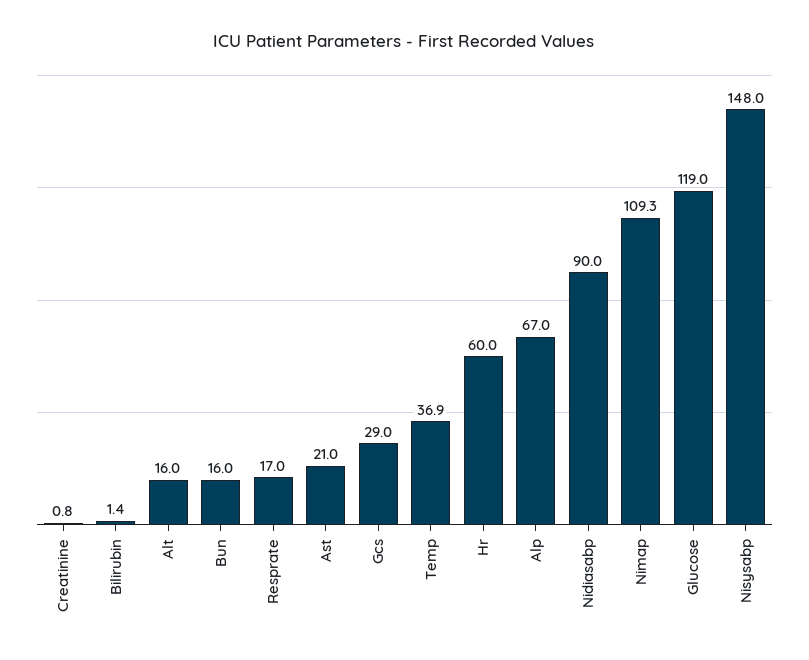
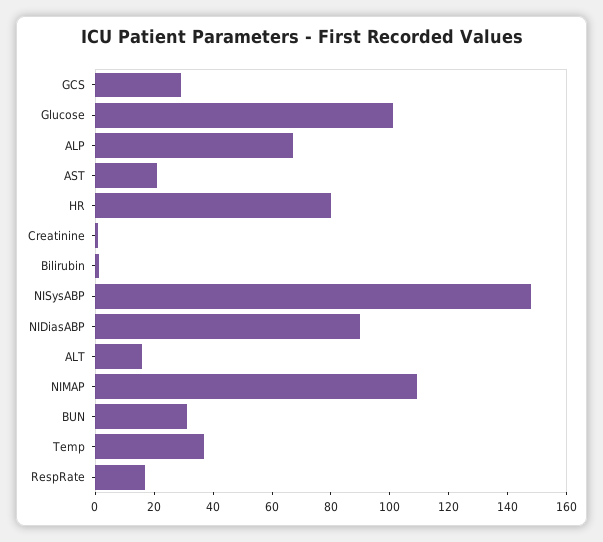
Bun: 16 -> 30
Hr: 60 -> 80
Glucose: 119 -> 100

